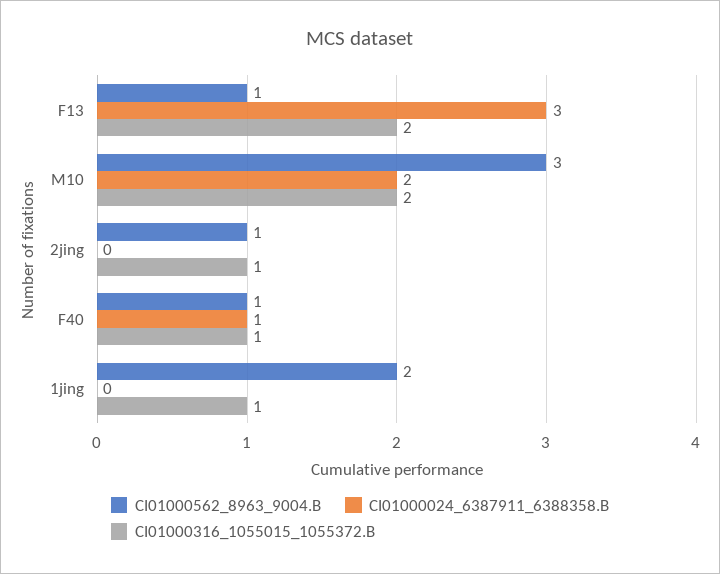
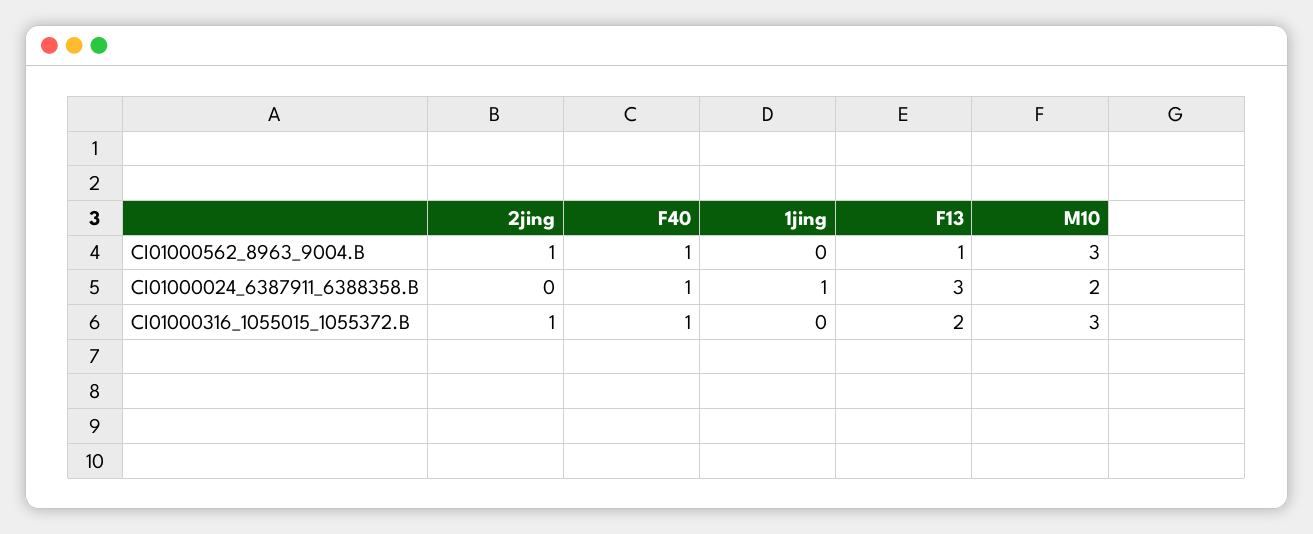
CI01000316_1055015_1055372.B, M10: 2 -> 3
CI01000562_8963_9004.B, 1jing: 2 -> 0
CI01000024_6387911_6388358.B, 1jing: 0 -> 1
CI01000316_1055015_1055372.B, 1jing: 1 -> 0

